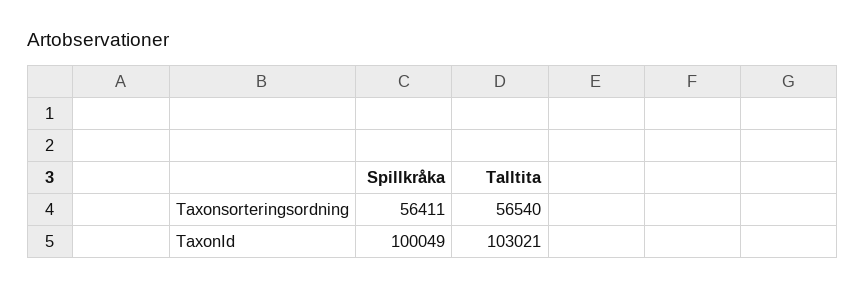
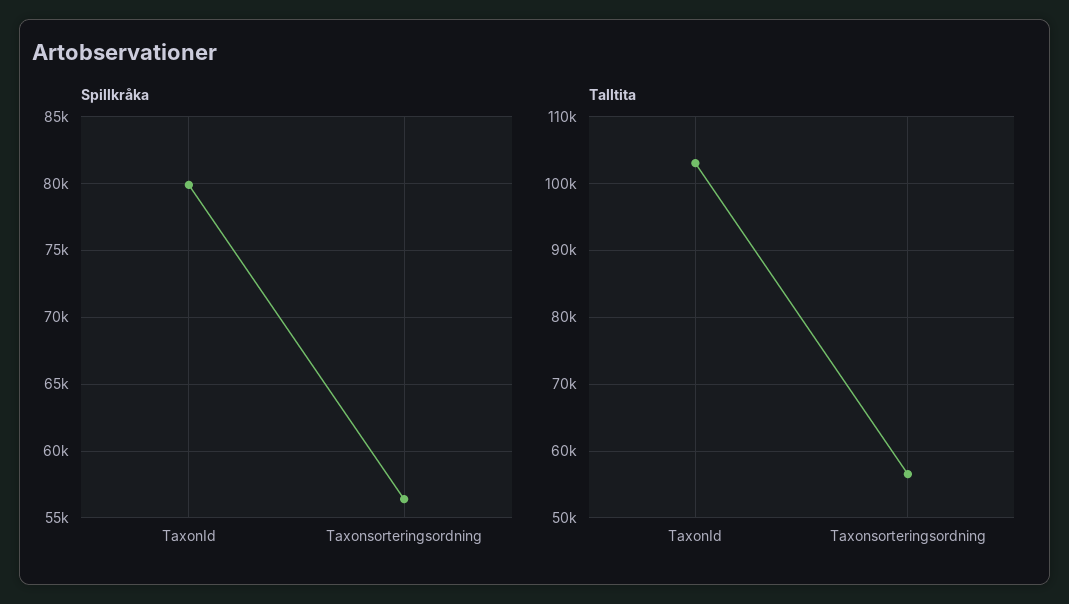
Spillkråka, TaxonId: 100049 -> 80000

